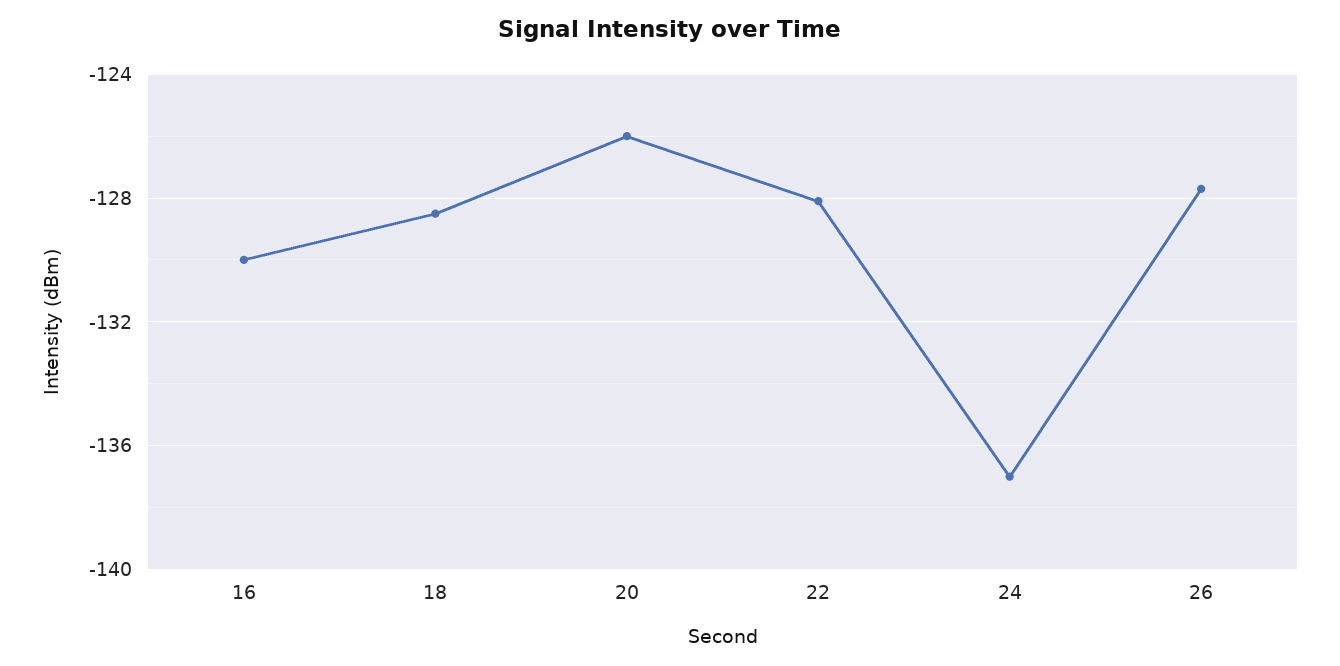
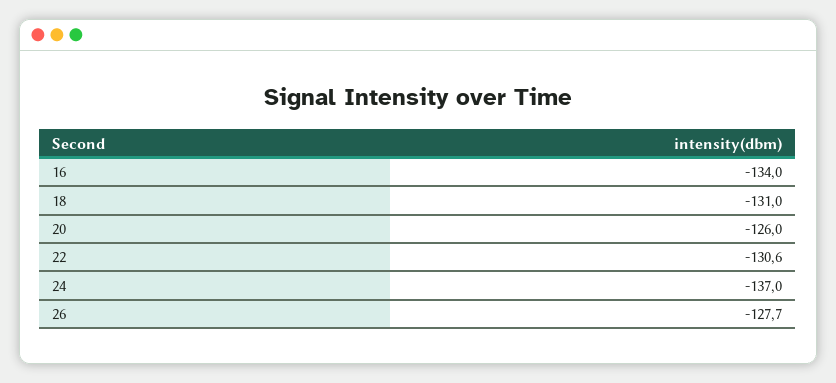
16: -130 -> -134
18: -128.5 -> -131
22: -128 -> -130.6

